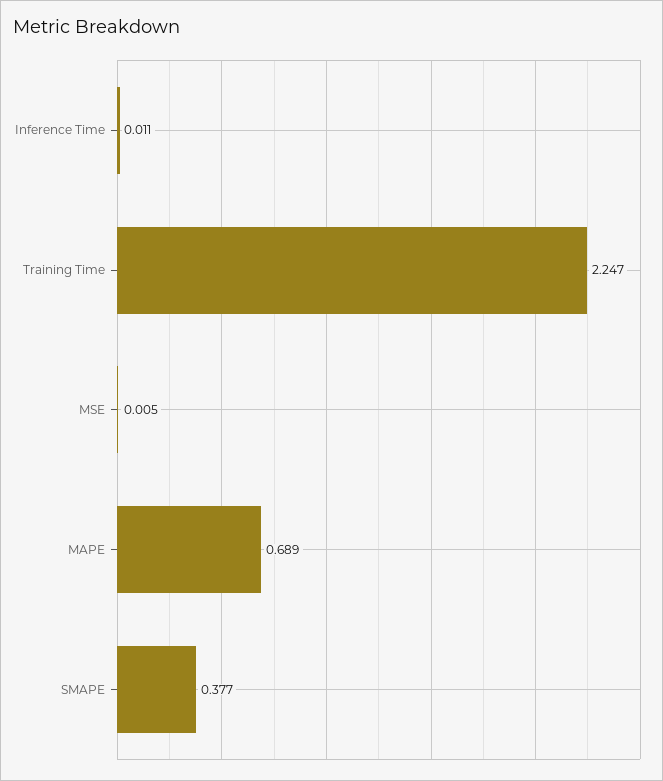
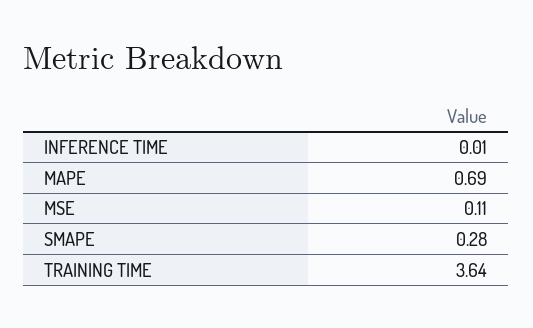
Training Time: 2.247 -> 3.64
MSE: 0.005 -> 0.11
SMAPE: 0.377 -> 0.28

